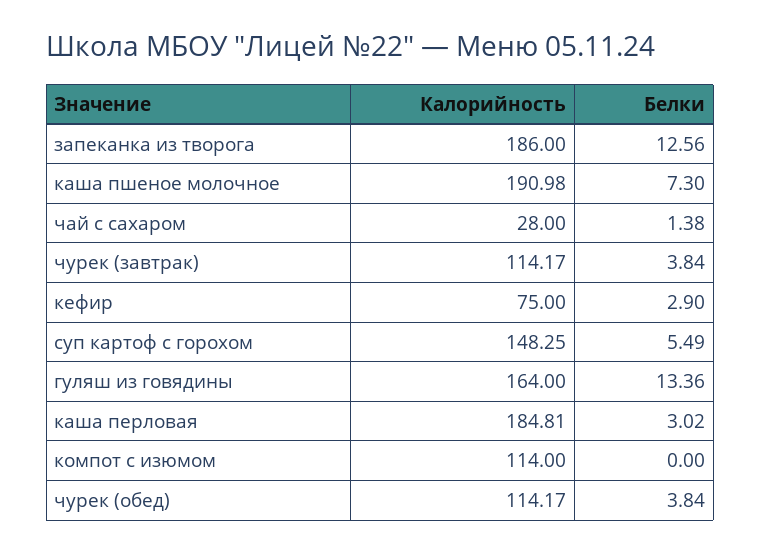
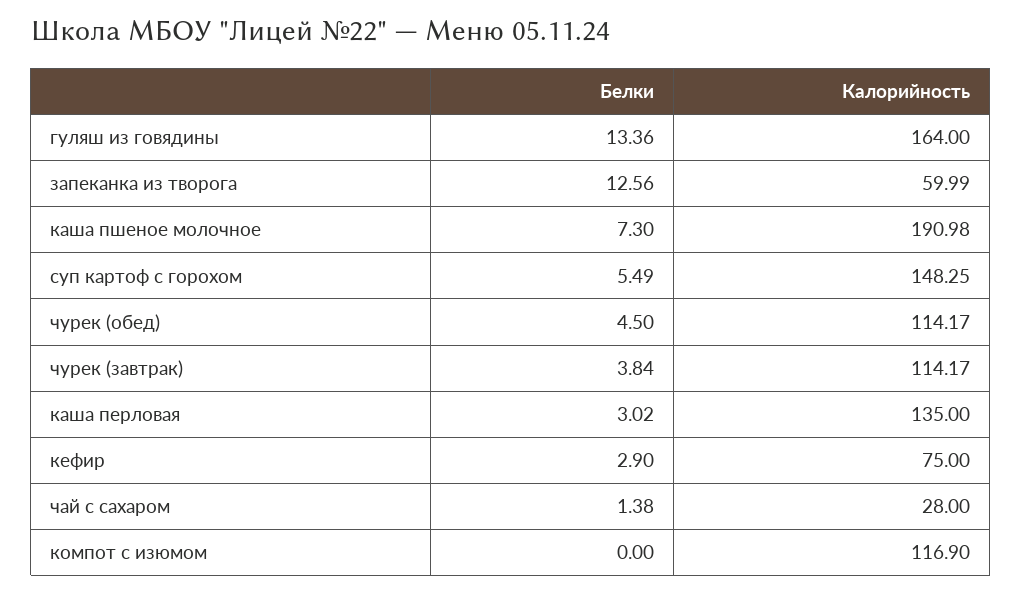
Калорийность, запеканка из творога: 186 -> 59.99
Калорийность, каша перловая: 184.81 -> 135
Калорийность, компот с изюмом: 114 -> 116.9
Белки, чурек (обед): 3.84 -> 4.5

